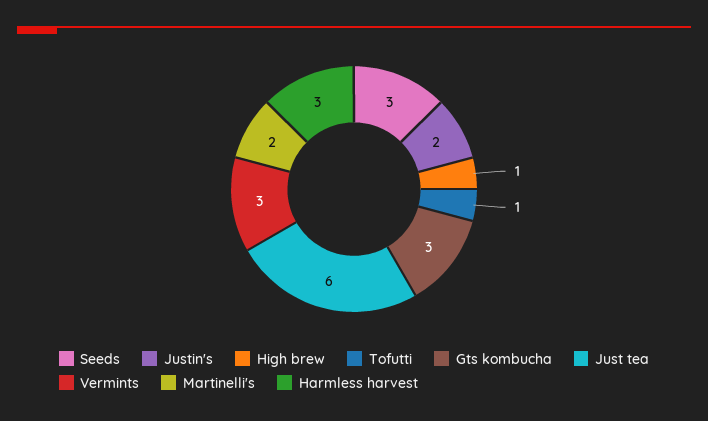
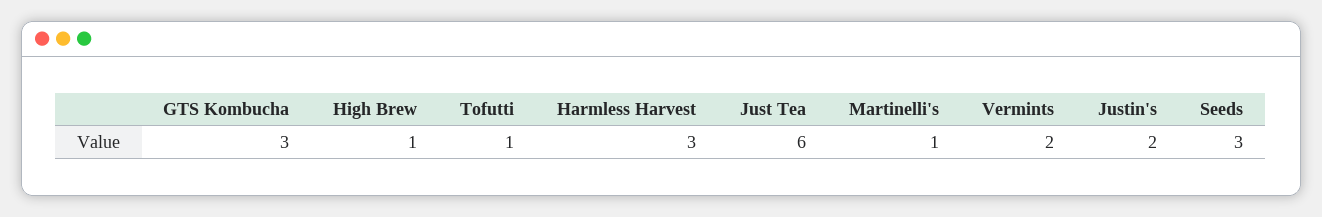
Vermints: 3 -> 2
Martinelli's: 2 -> 1

